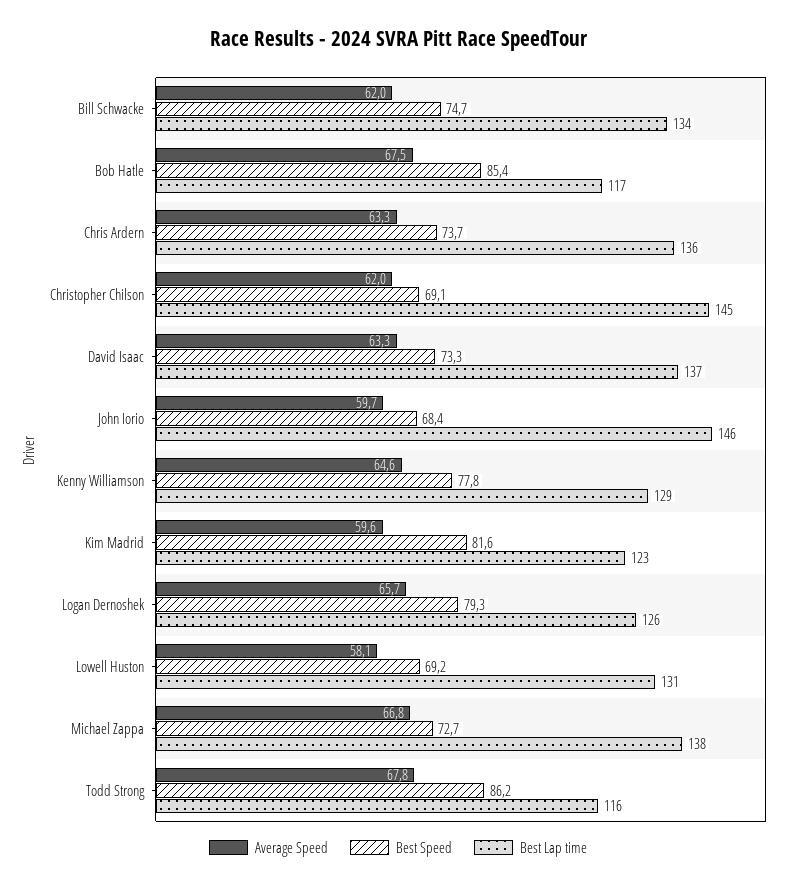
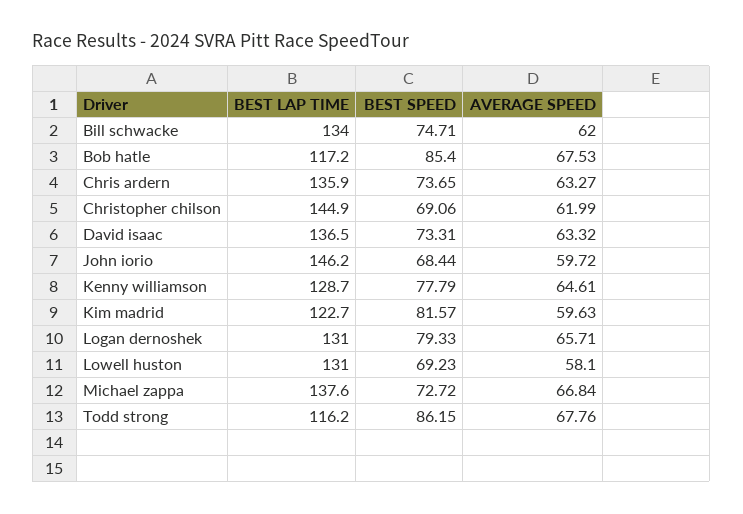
Best Lap time, Logan Dernoshek: 126 -> 131

